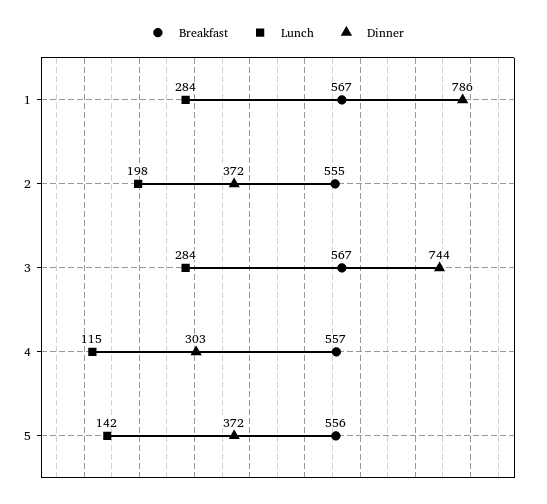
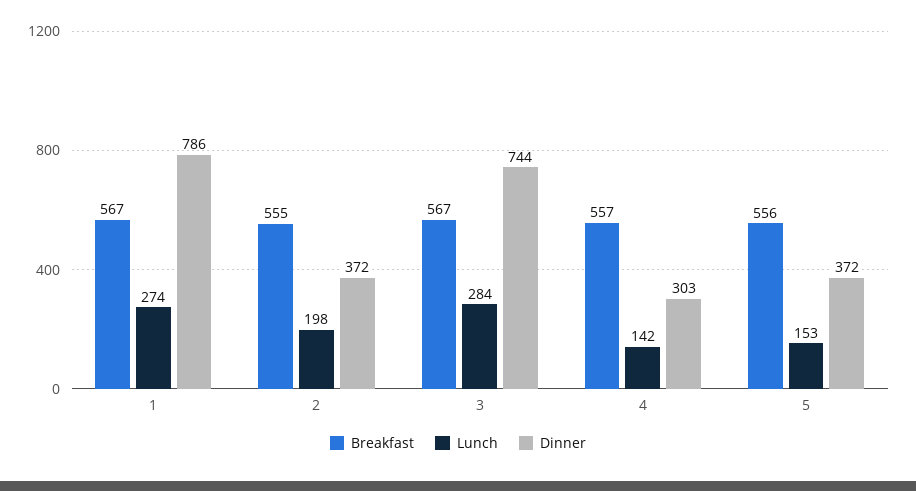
Lunch, 1: 284 -> 274
Lunch, 4: 115 -> 142
Lunch, 5: 142 -> 153

